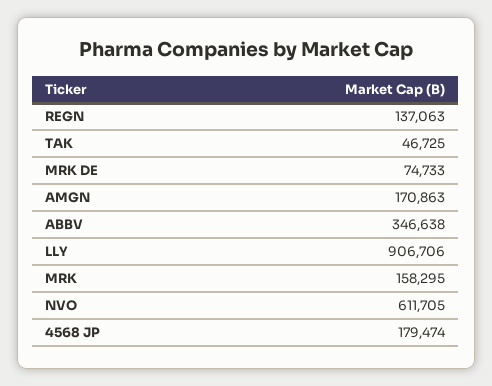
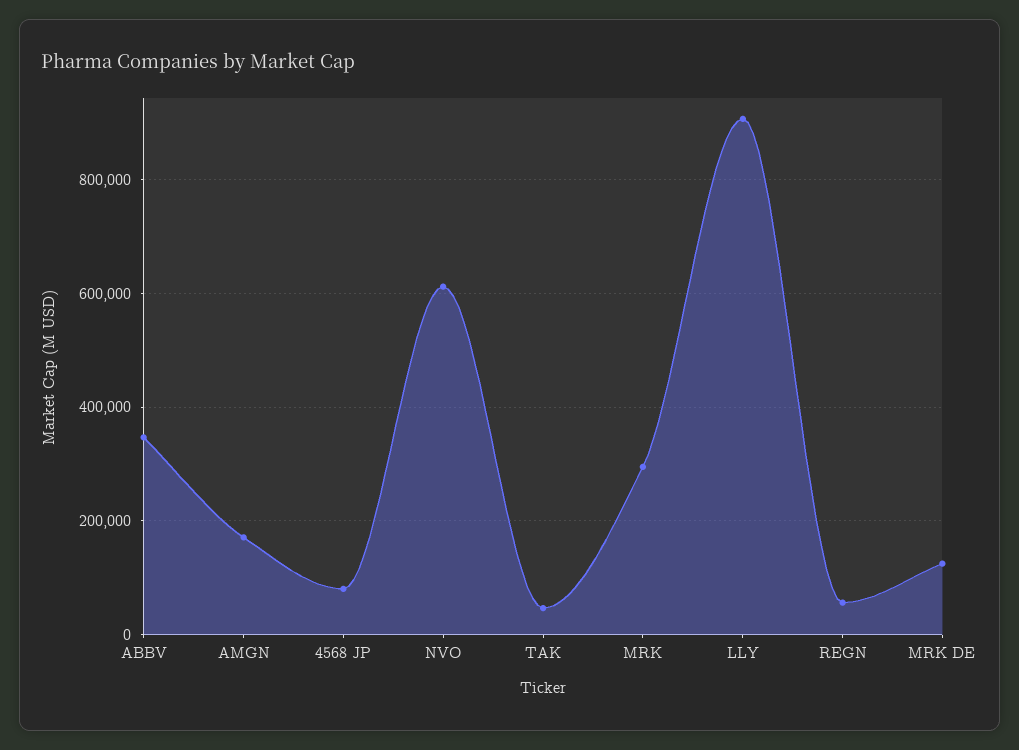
REGN: 137063 -> 60000
MRK DE: 74733 -> 120000
MRK: 158295 -> 300000
4568 JP: 179474 -> 80000

